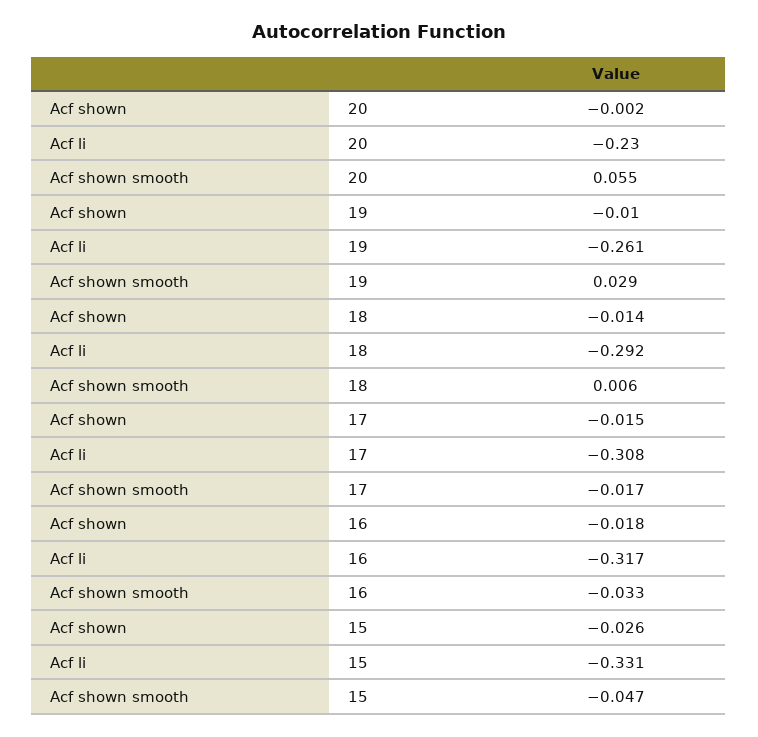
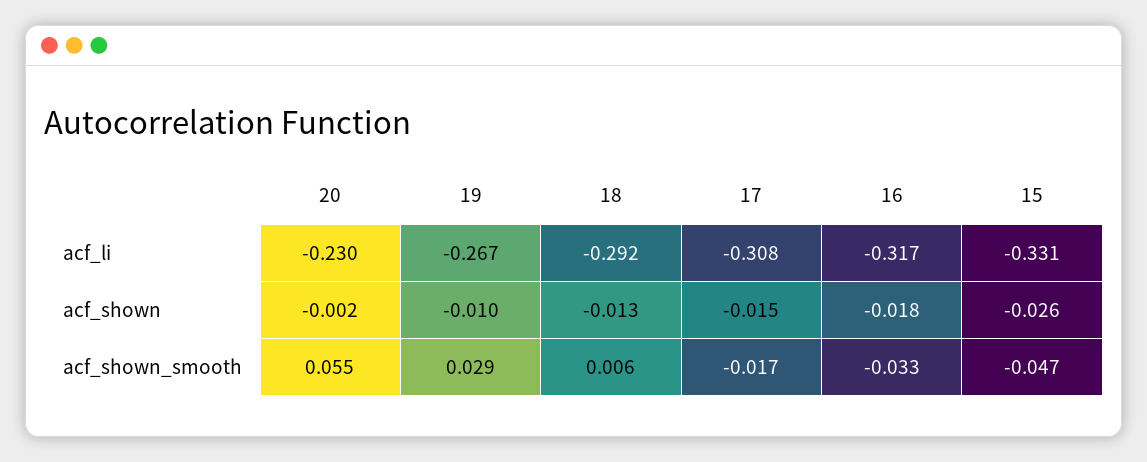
Acf li, 19: -0.261 -> -0.267
Acf shown, 18: -0.014 -> -0.013

